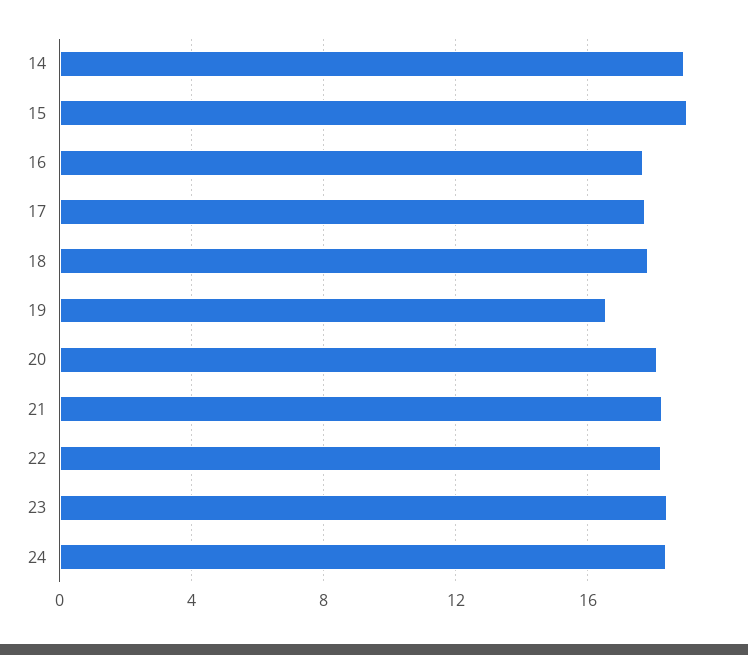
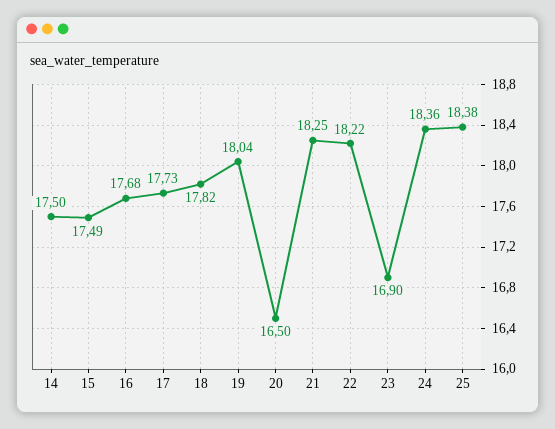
14: 19 -> 17.5
15: 19 -> 17.49
19: 16.5 -> 18.04
20: 18 -> 16.5
23: 18.5 -> 16.9
25: none -> 18.38

